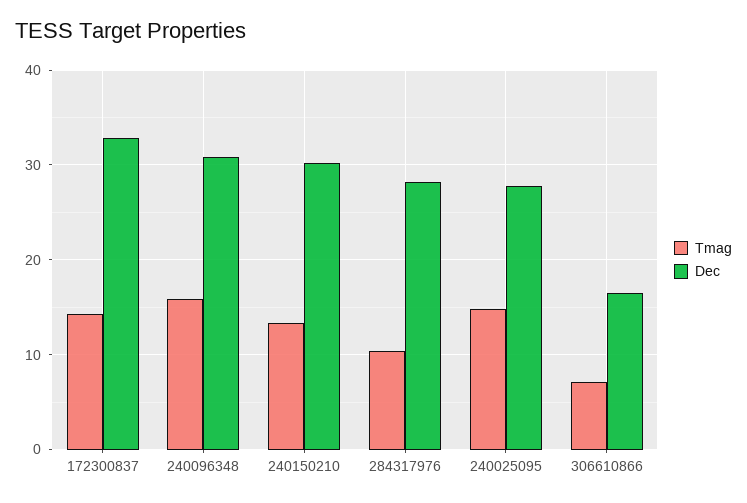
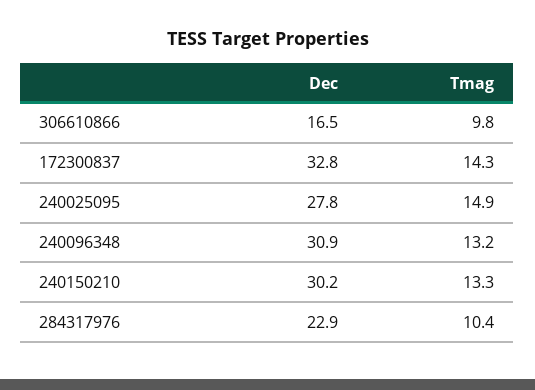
Tmag, 240096348: 16 -> 13.2
Dec, 284317976: 28 -> 22.9
Tmag, 306610866: 7 -> 9.8

